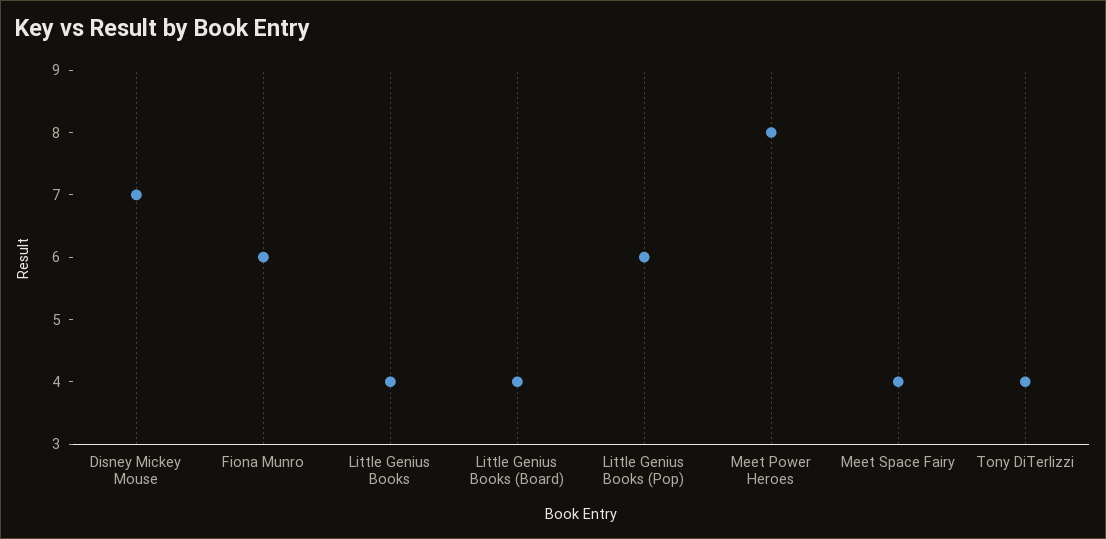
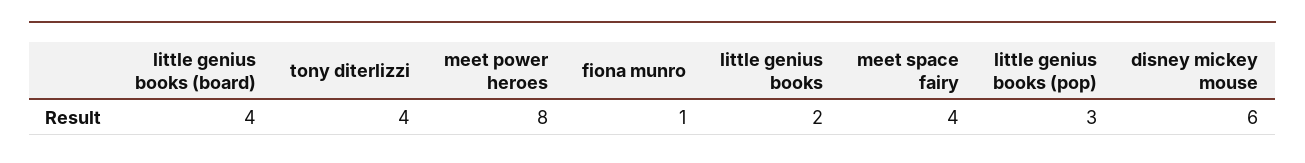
Disney Mickey Mouse: 7 -> 6
Fiona Munro: 6 -> 1
Little Genius Books: 4 -> 2
Little Genius Books (Pop): 6 -> 3

